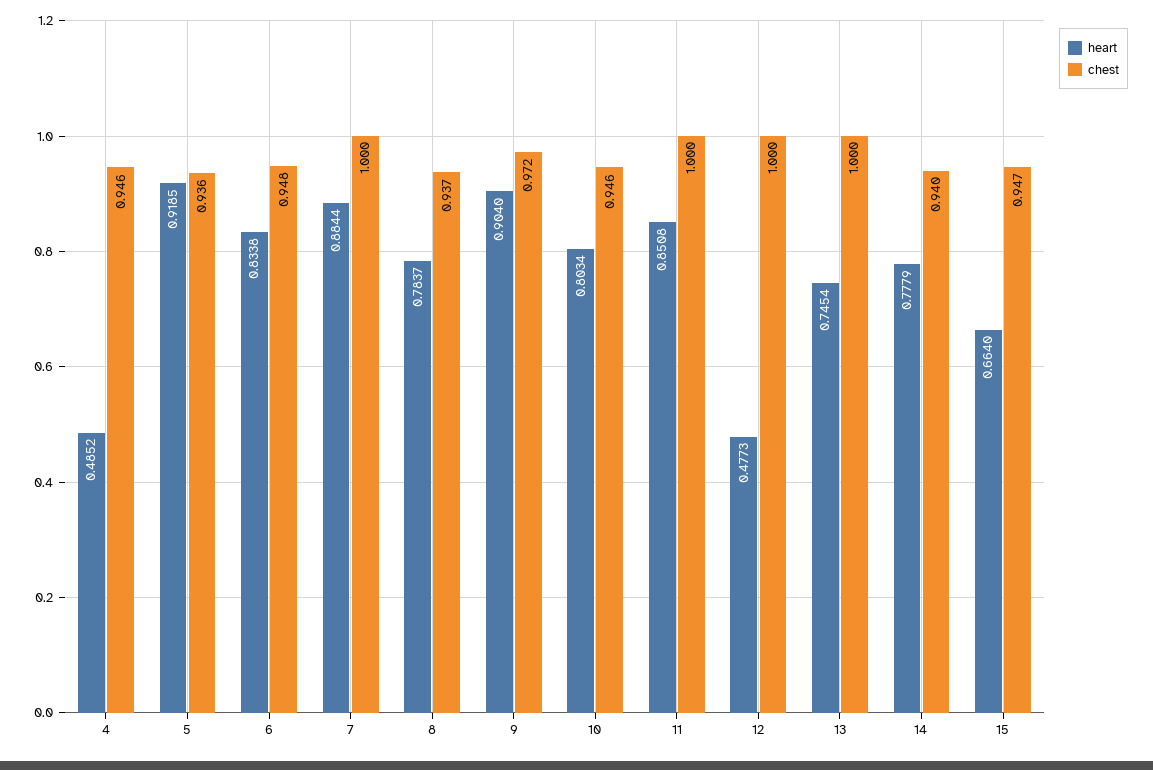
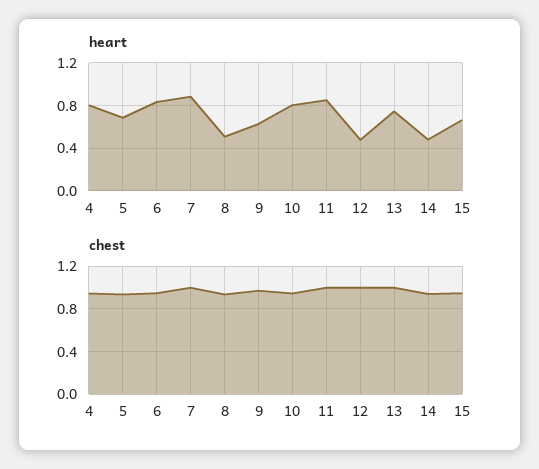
heart, 4: 0.4852 -> 0.8
heart, 5: 0.9185 -> 0.7
heart, 8: 0.7837 -> 0.5
heart, 9: 0.904 -> 0.6
heart, 14: 0.7779 -> 0.5

